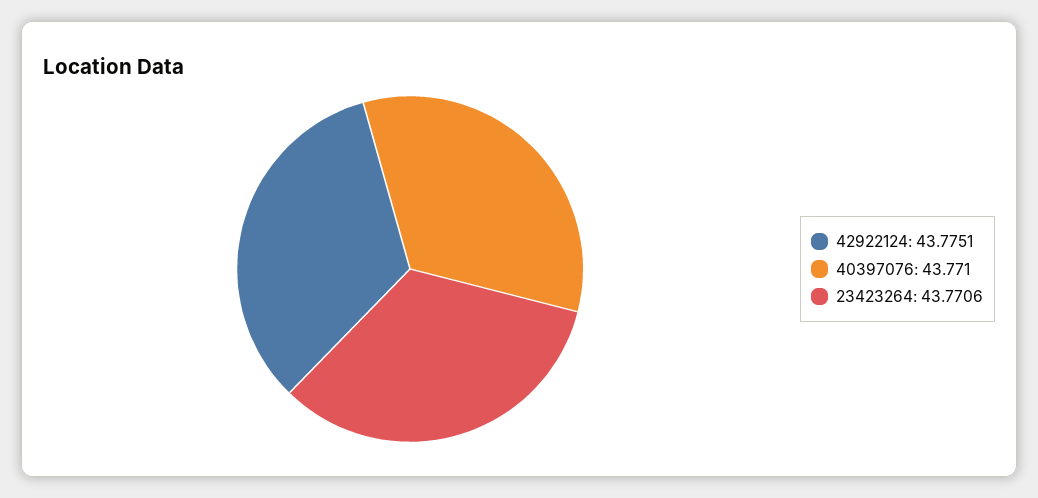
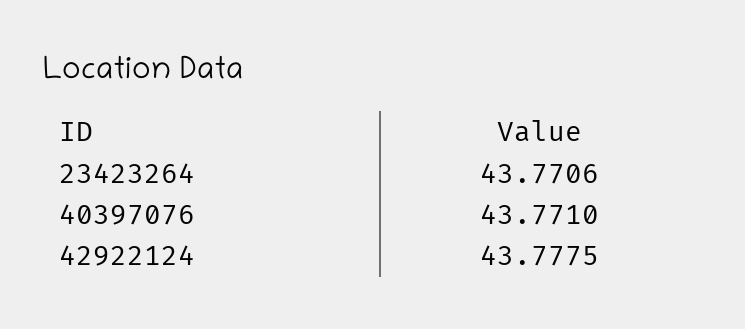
42922124: 43.7751 -> 43.7775

